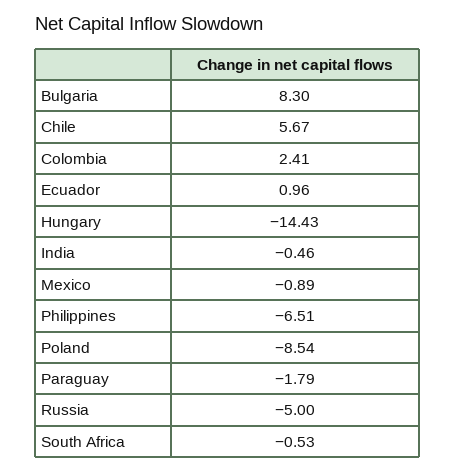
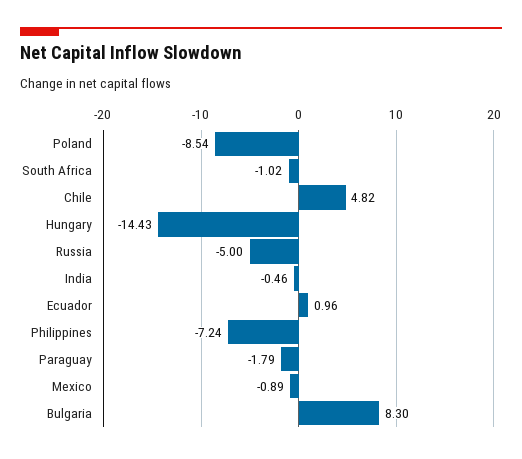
Chile: 5.67 -> 4.82
Colombia: 2.41 -> none
Philippines: -6.51 -> -7.24
South Africa: -0.53 -> -1.02

